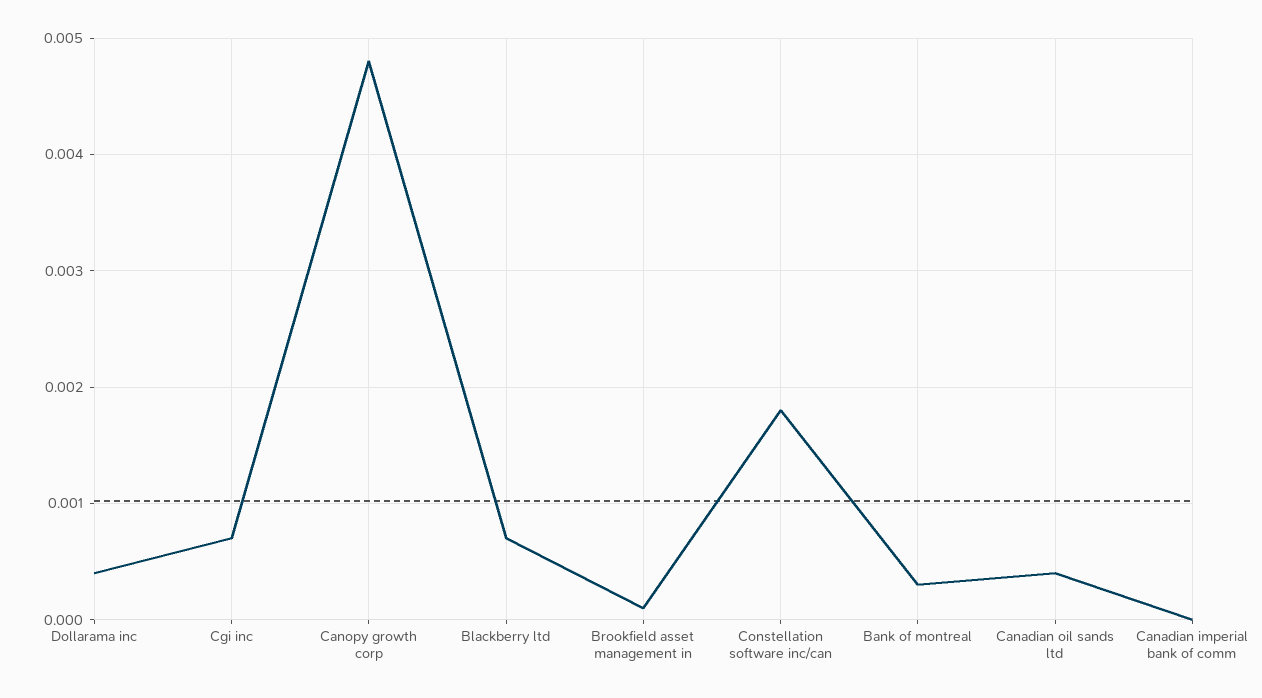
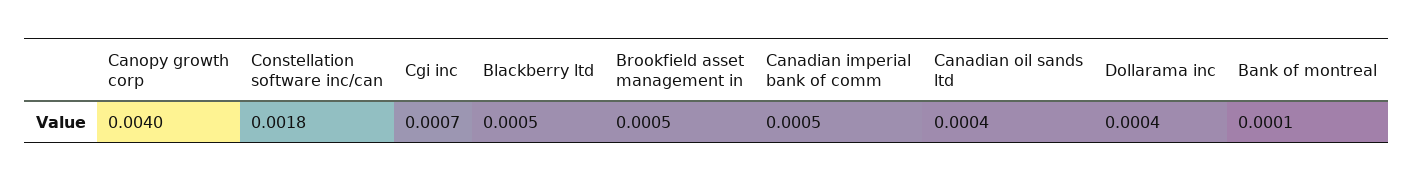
Canopy growth corp: 0.0048 -> 0.004
Blackberry ltd: 0.0007 -> 0.0005
Brookfield asset management in: 0.0001 -> 0.0005
Bank of montreal: 0.0003 -> 0.0001
Canadian imperial bank of comm: 0 -> 0.0005

